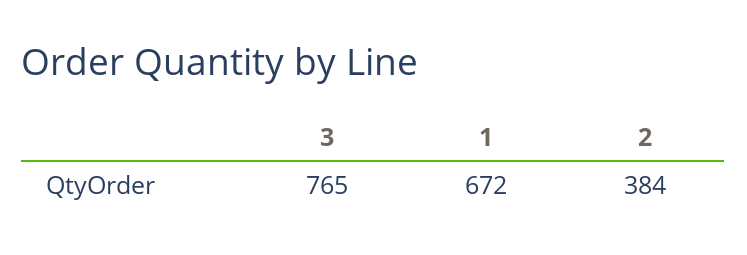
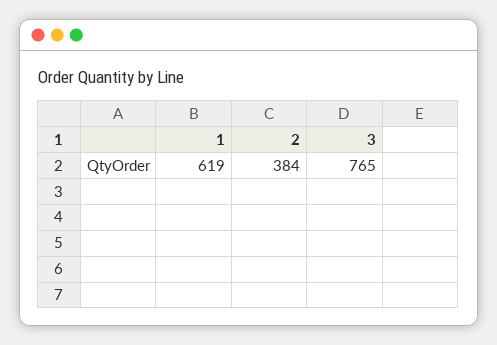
1: 672 -> 619

